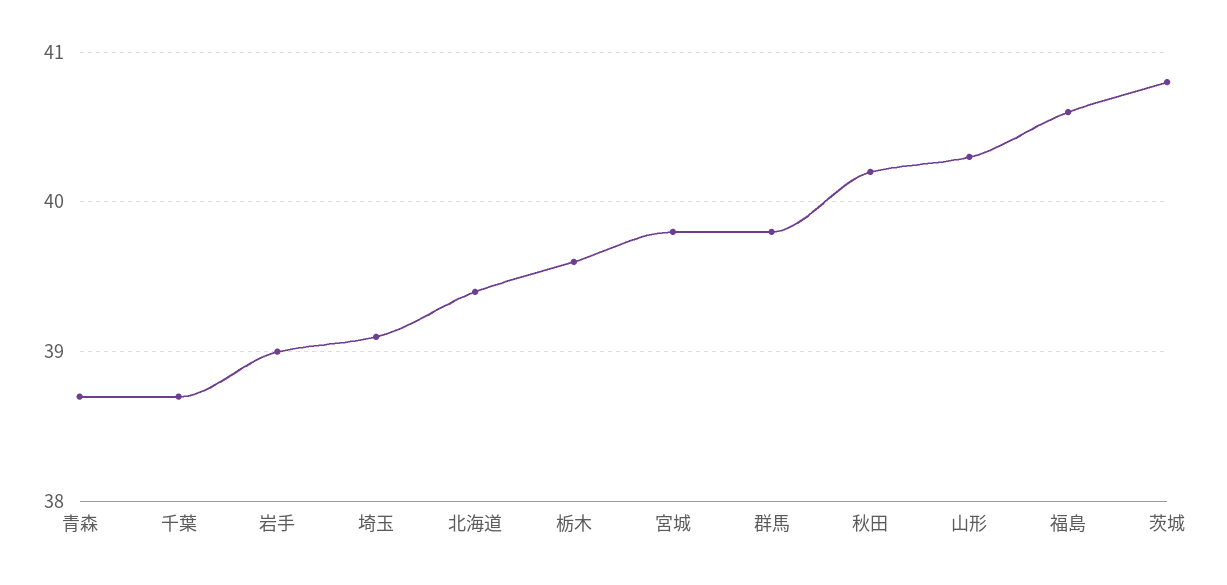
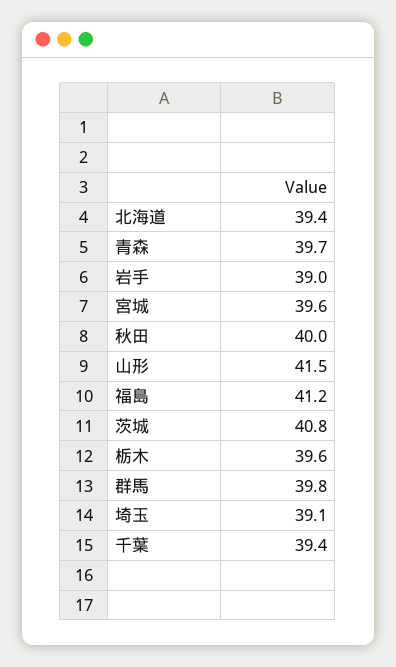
青森: 38.7 -> 39.7
千葉: 38.7 -> 39.4
宮城: 39.8 -> 39.6
秋田: 40.2 -> 40
山形: 40.3 -> 41.5
福島: 40.6 -> 41.2

